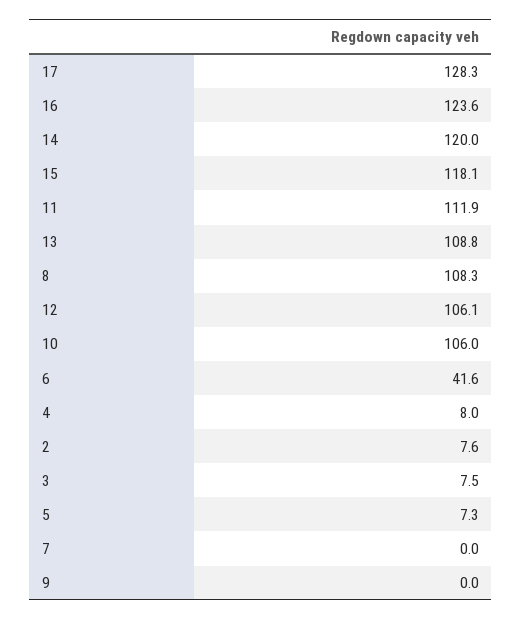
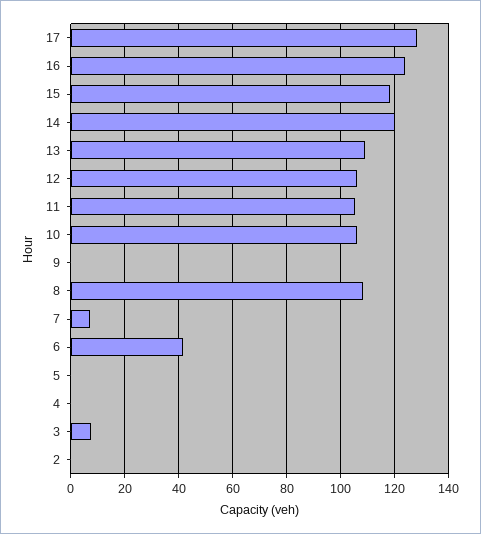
11: 111.9 -> 105
4: 8 -> 0
2: 7.6 -> 0
5: 7.3 -> 0
7: 0 -> 7.5

